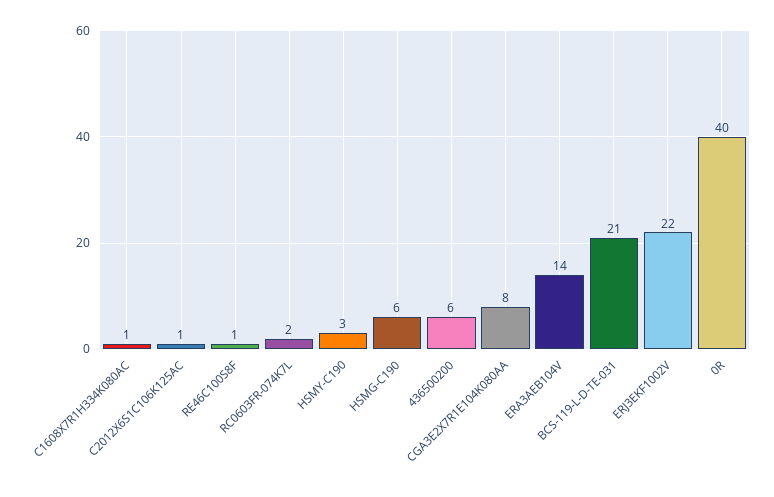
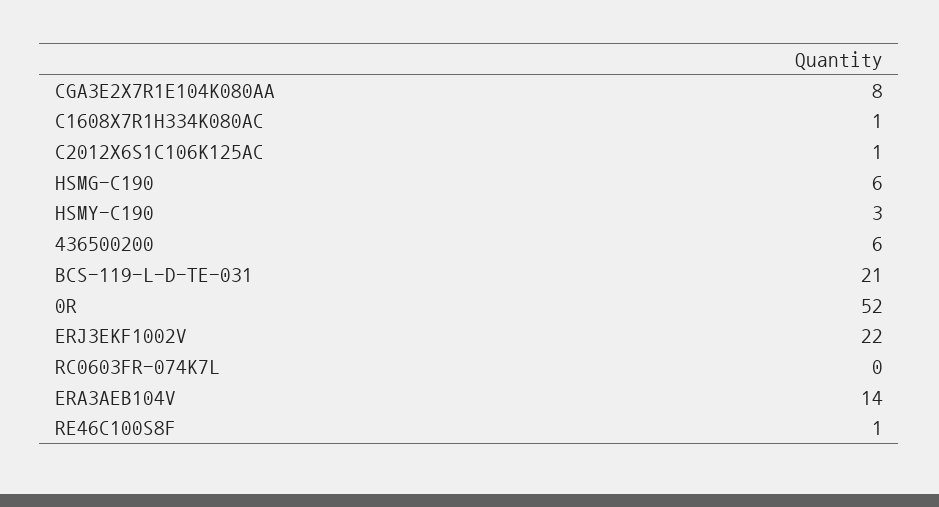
RC0603FR-074K7L: 2 -> 0
0R: 40 -> 52

